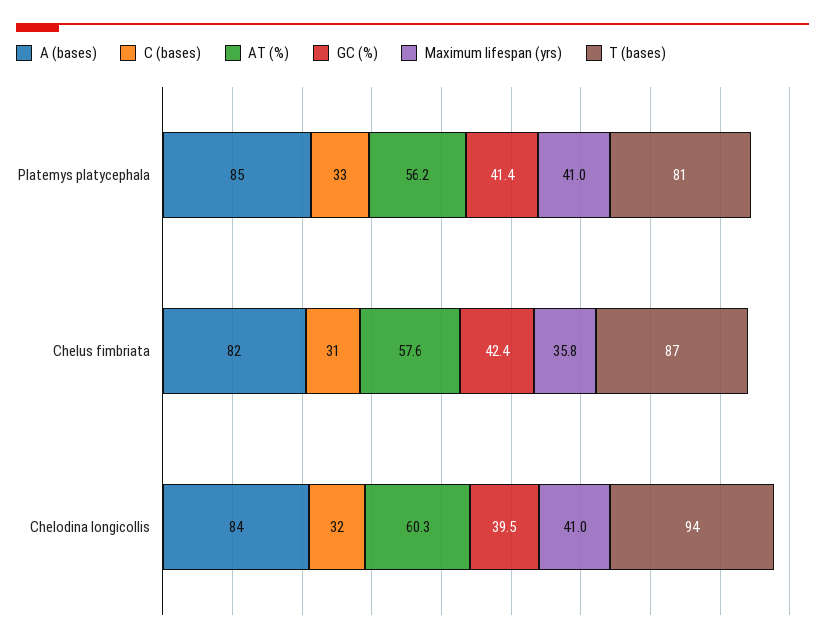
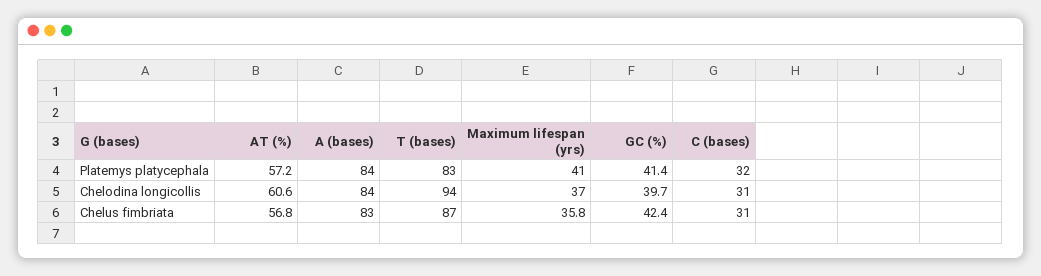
A (bases), Platemys platycephala: 85 -> 84
C (bases), Platemys platycephala: 33 -> 32
AT (%), Platemys platycephala: 56.2 -> 57.2
T (bases), Platemys platycephala: 81 -> 83
A (bases), Chelus fimbriata: 82 -> 83
AT (%), Chelus fimbriata: 57.6 -> 56.8
C (bases), Chelodina longicollis: 32 -> 31
AT (%), Chelodina longicollis: 60.3 -> 60.6
GC (%), Chelodina longicollis: 39.5 -> 39.7
Maximum lifespan (yrs), Chelodina longicollis: 41 -> 37

